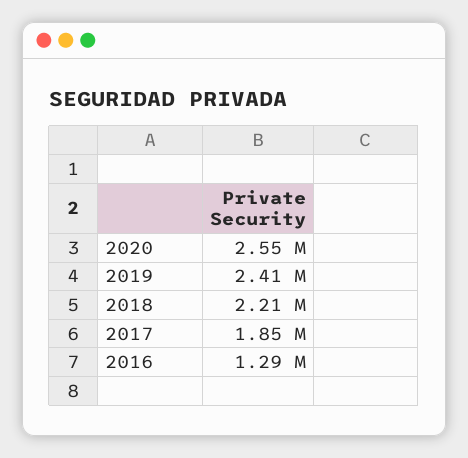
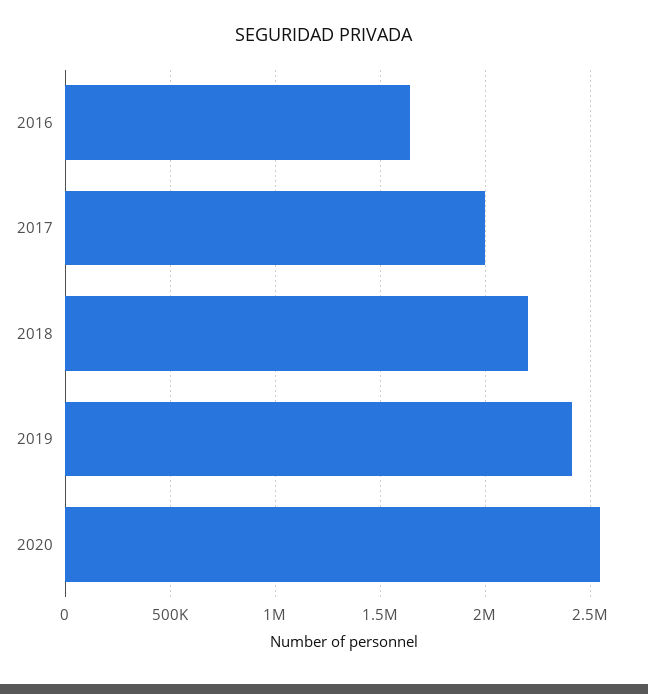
2017: 1850000 -> 2000000
2016: 1290000 -> 1650000

